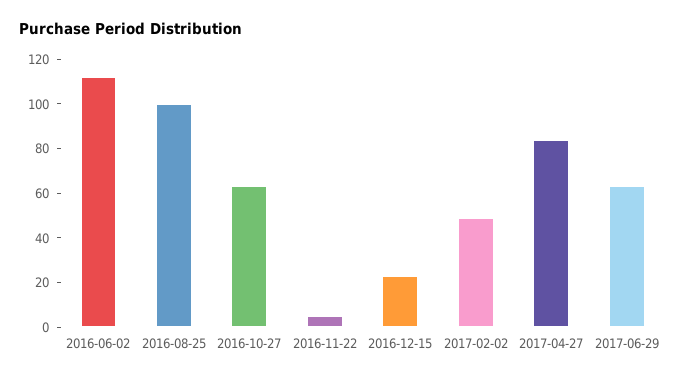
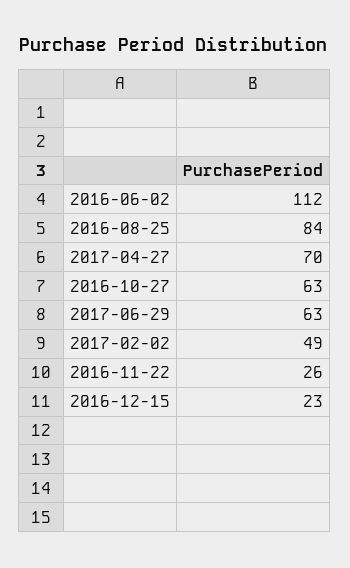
2016-08-25: 100 -> 84
2016-11-22: 5 -> 26
2017-04-27: 85 -> 70

